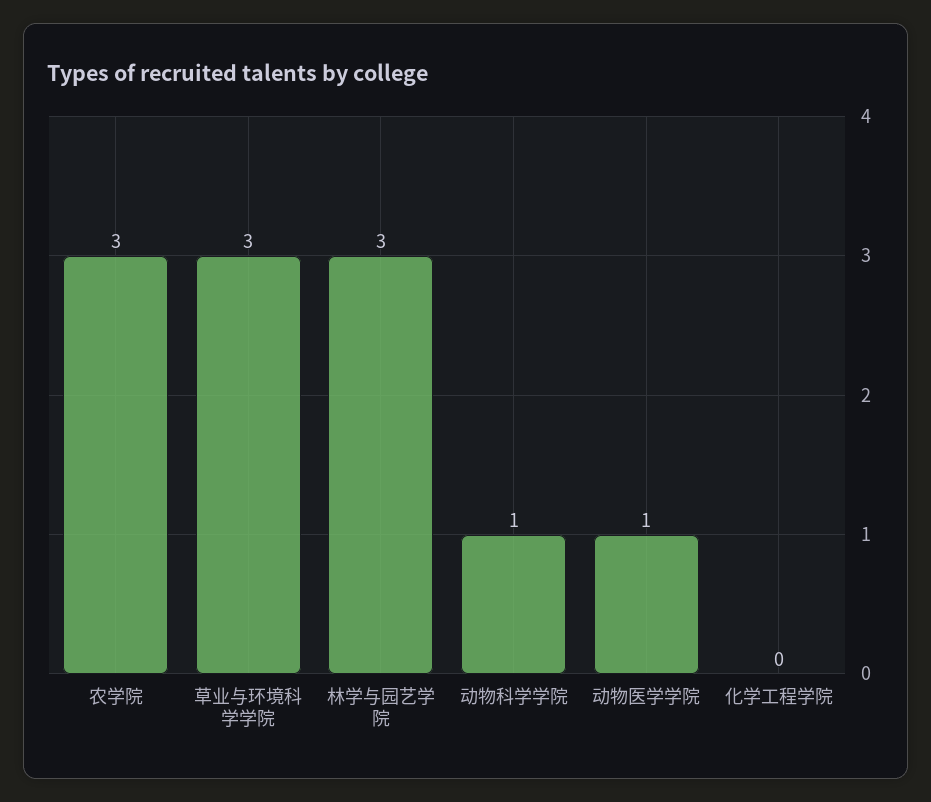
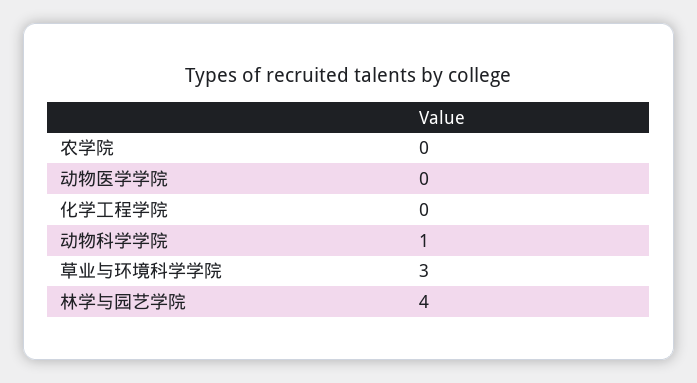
农学院: 3 -> 0
林学与园艺学院: 3 -> 4
动物医学学院: 1 -> 0

